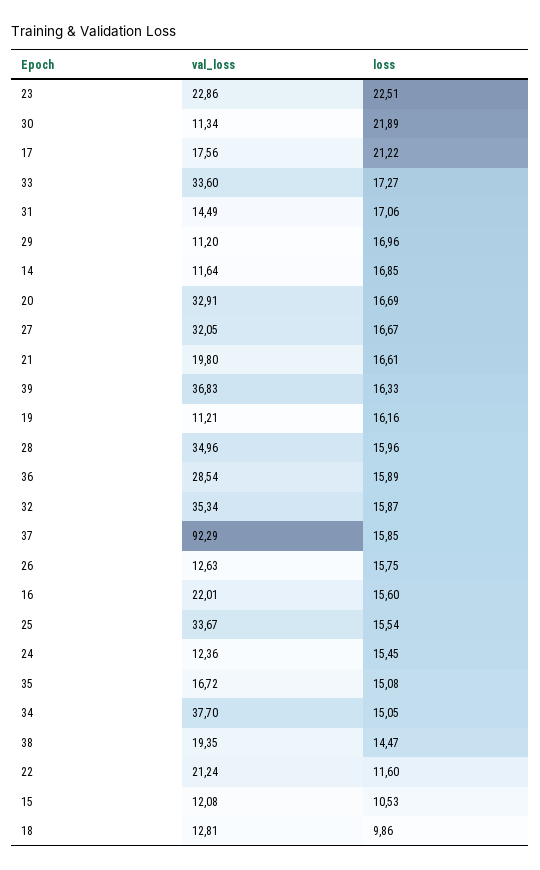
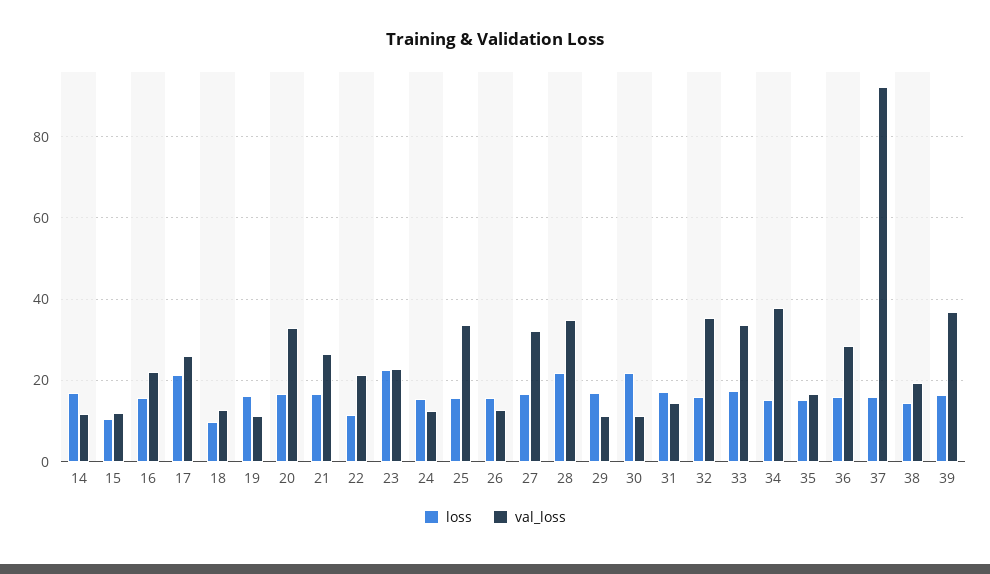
val_loss, 17: 17.56 -> 26
val_loss, 21: 19.8 -> 26
loss, 28: 15.96 -> 22

